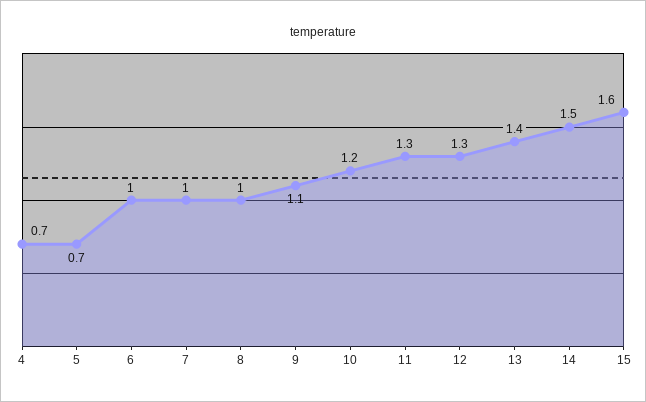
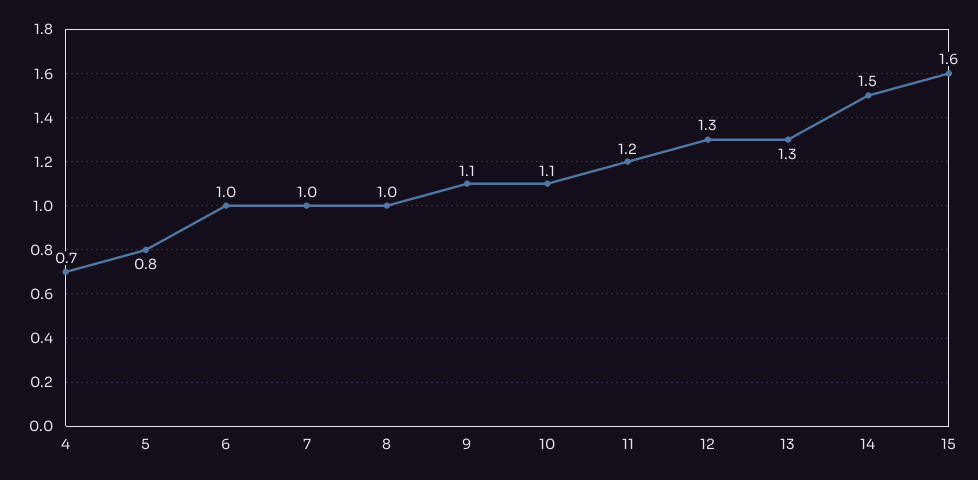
5: 0.7 -> 0.8
10: 1.2 -> 1.1
11: 1.3 -> 1.2
13: 1.4 -> 1.3

